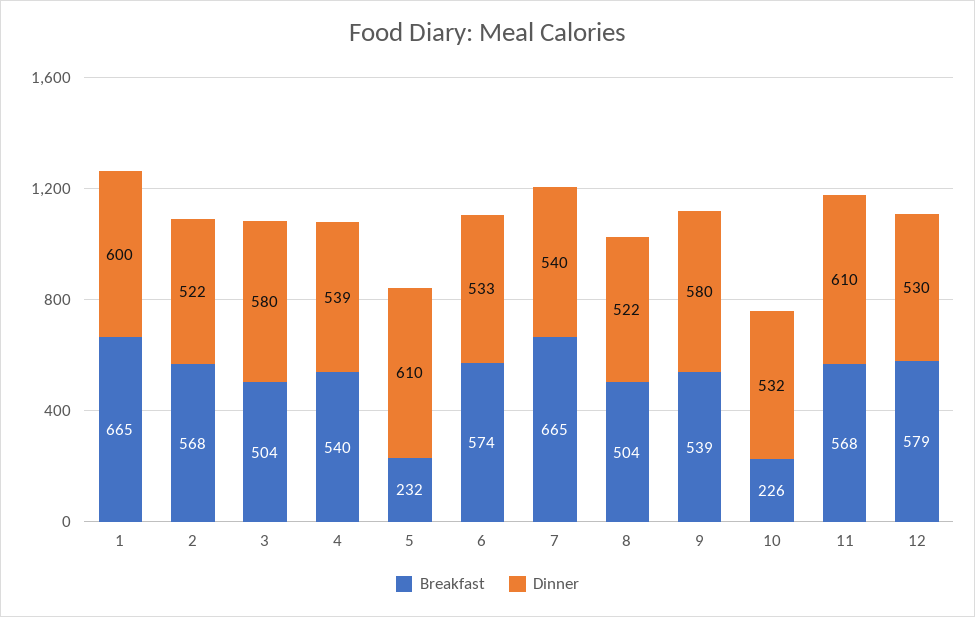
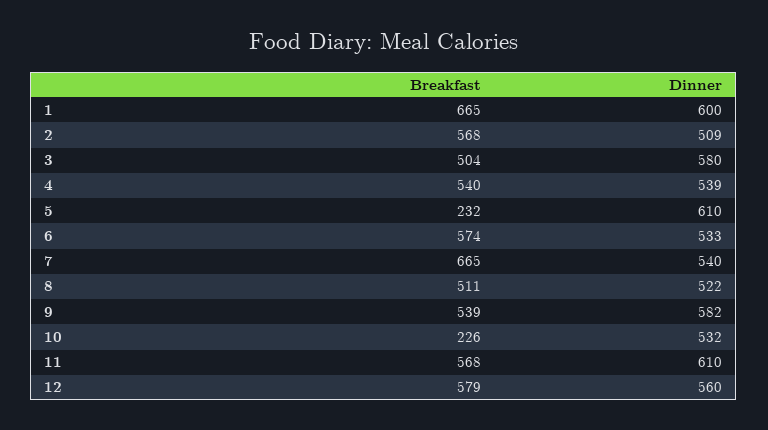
Dinner, 2: 522 -> 509
Breakfast, 8: 504 -> 511
Dinner, 9: 580 -> 582
Dinner, 12: 530 -> 560

